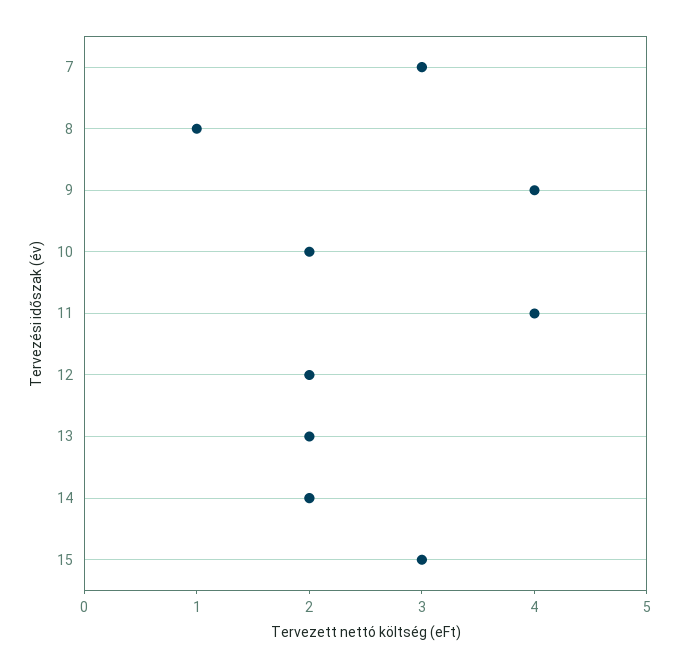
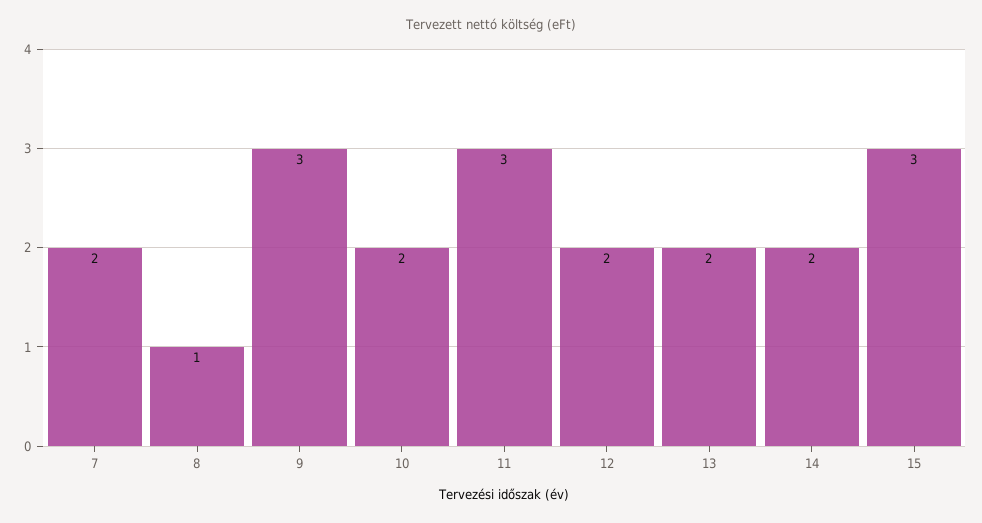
7: 3 -> 2
9: 4 -> 3
11: 4 -> 3

